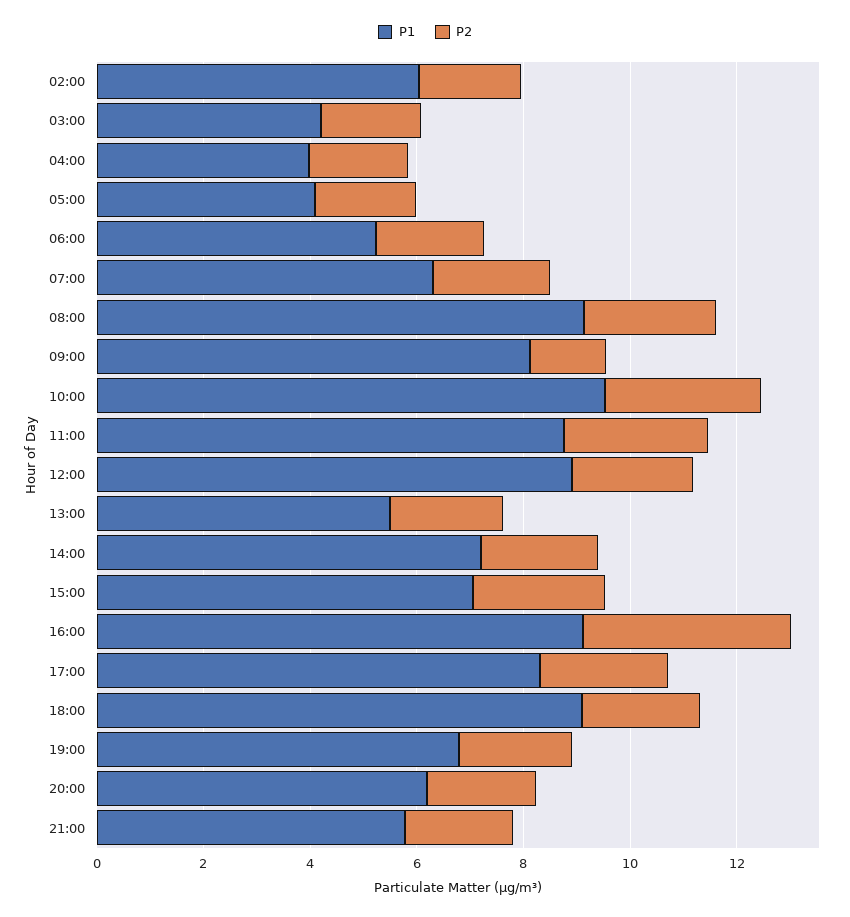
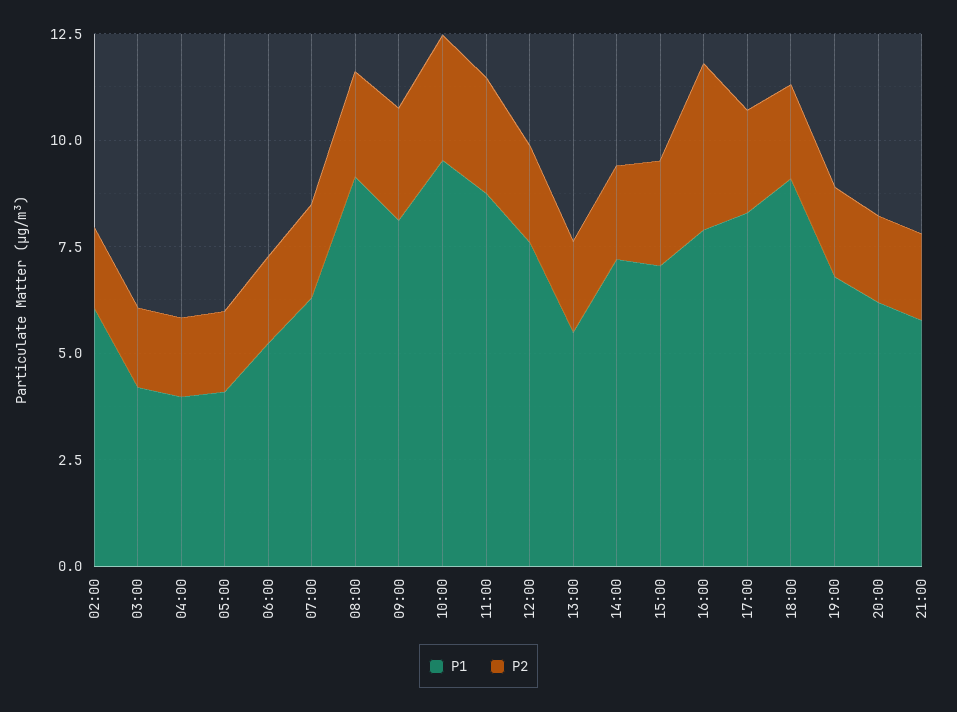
P2, 09:00: 1.5 -> 2.5
P1, 12:00: 9 -> 7.5
P1, 16:00: 9 -> 8

